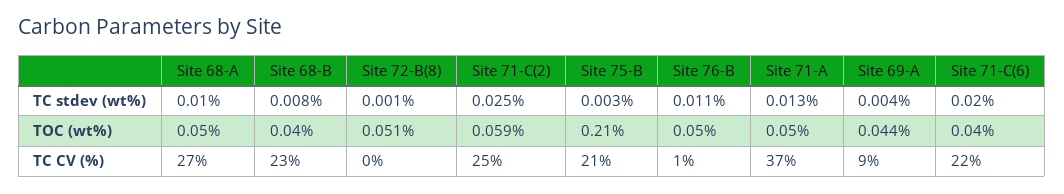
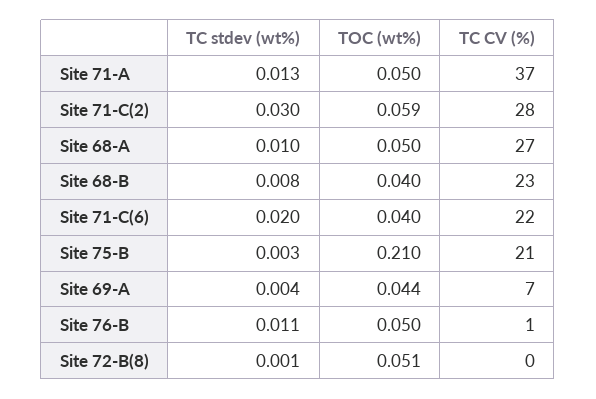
Site 71-C(2), TC stdev (wt%): 0.025 -> 0.03
Site 71-C(2), TC CV (%): 25 -> 28
Site 69-A, TC CV (%): 9 -> 7

